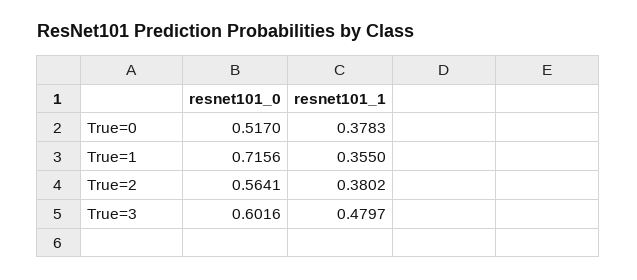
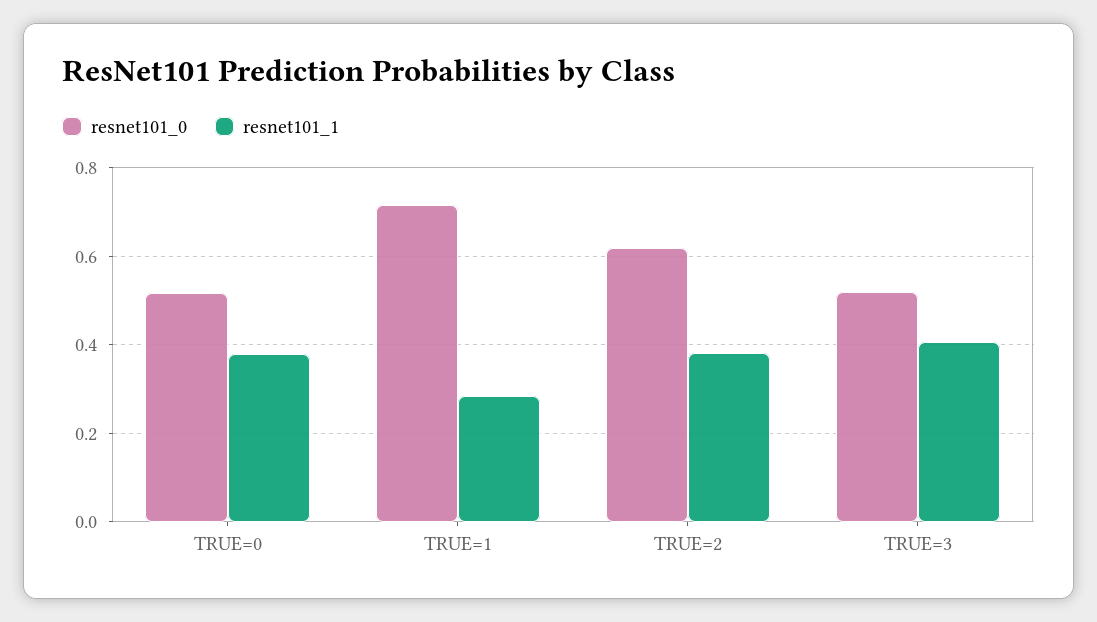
resnet101_1, True=1: 0.355 -> 0.28
resnet101_0, True=2: 0.5641 -> 0.62
resnet101_0, True=3: 0.6016 -> 0.52
resnet101_1, True=3: 0.4797 -> 0.4

